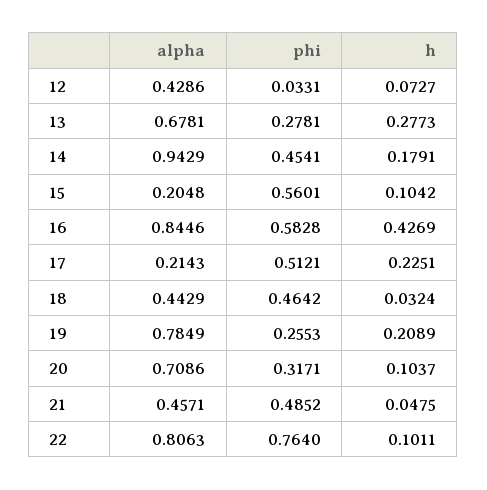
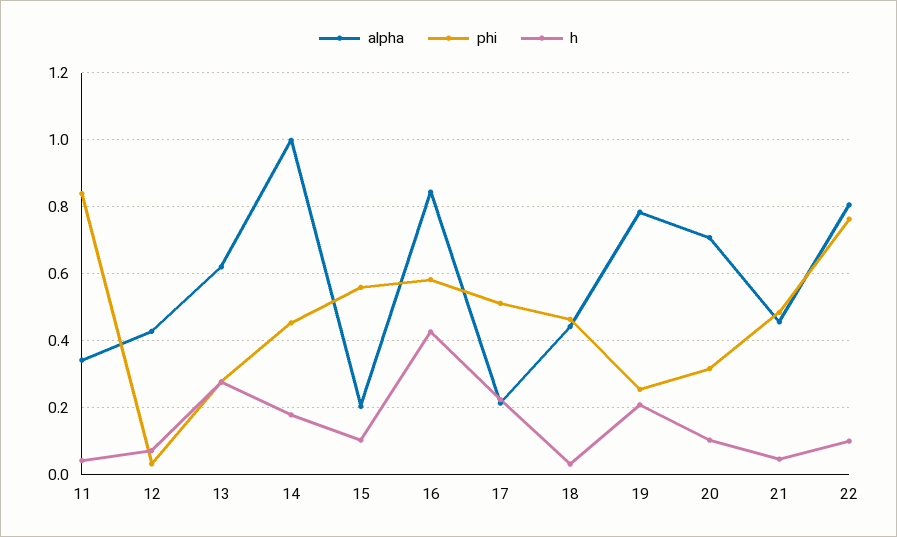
alpha, 13: 0.6781 -> 0.62
alpha, 14: 0.9429 -> 1
alpha, 11: none -> 0.34
phi, 11: none -> 0.84
h, 11: none -> 0.04

